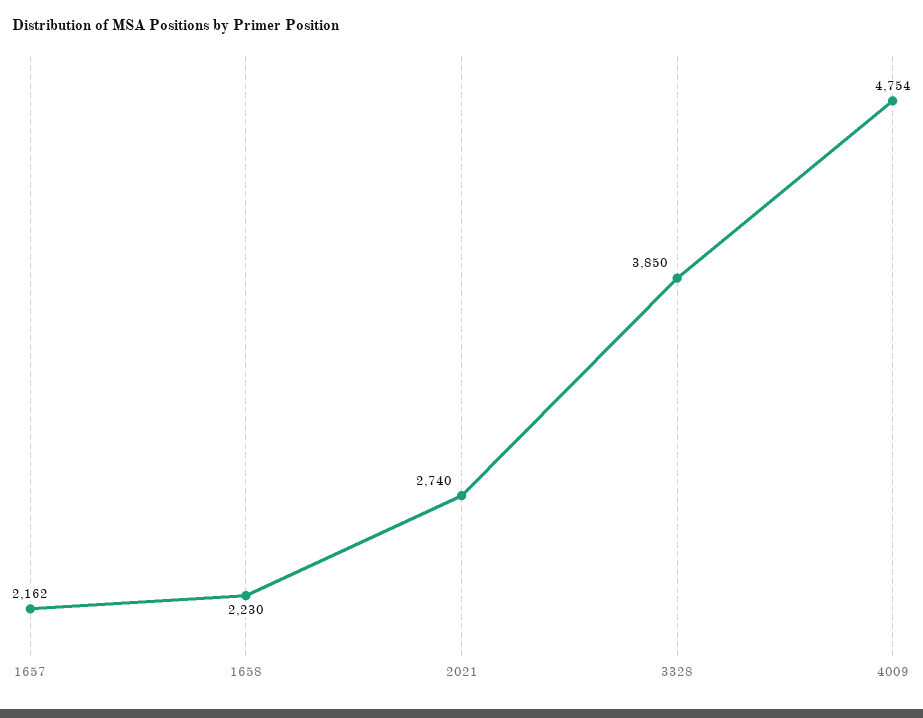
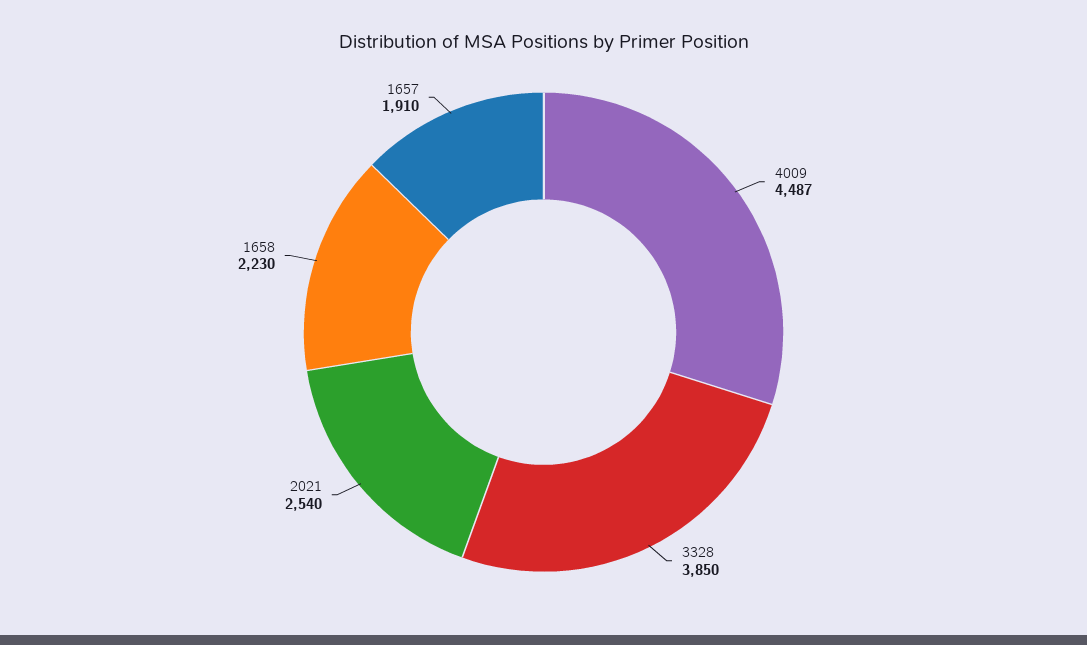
1657: 2162 -> 1910
2021: 2740 -> 2540
4009: 4754 -> 4487

